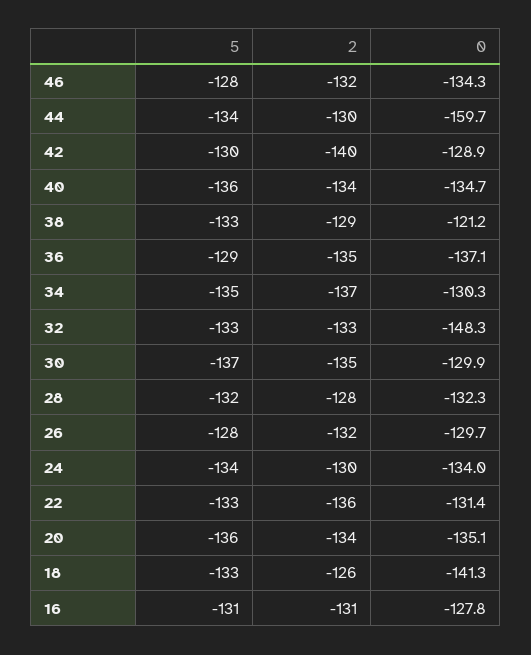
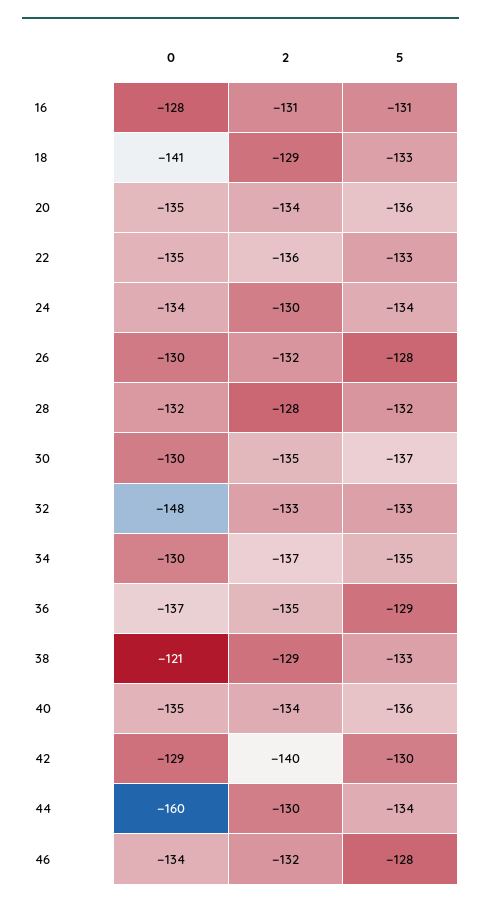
0, 22: -131.4 -> -135
2, 18: -126 -> -129

